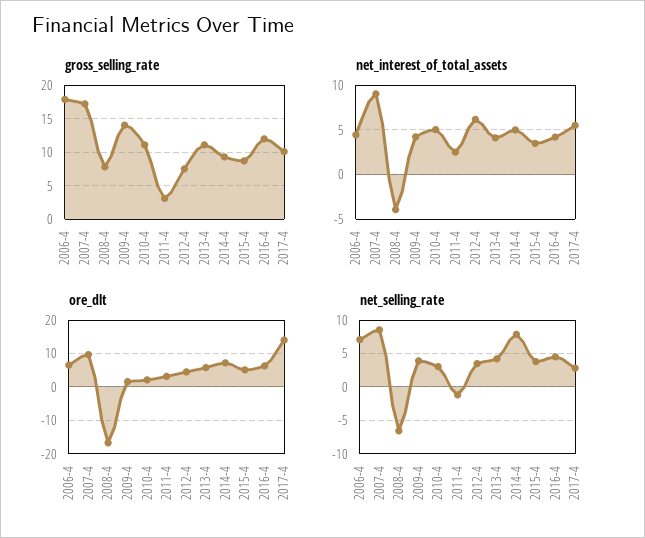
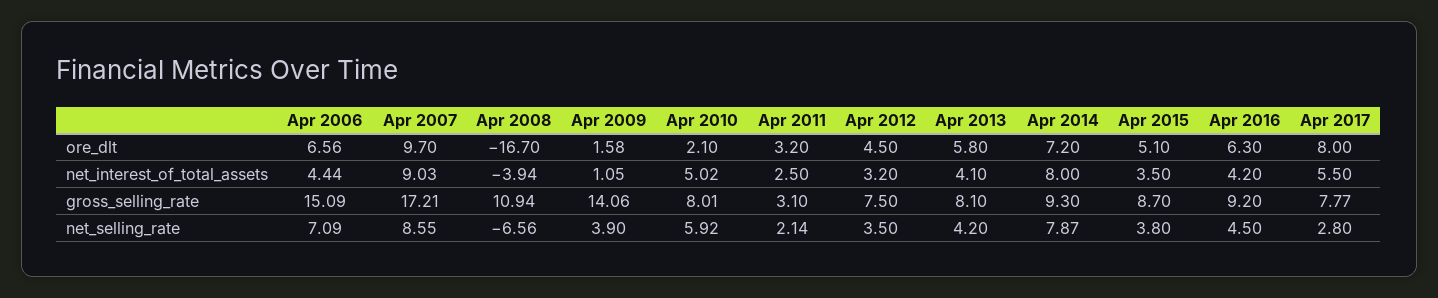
gross_selling_rate, 2006-4: 18 -> 15.09
gross_selling_rate, 2008-4: 8 -> 10.94
gross_selling_rate, 2010-4: 11 -> 8.01
gross_selling_rate, 2013-4: 11 -> 8.1
gross_selling_rate, 2016-4: 12 -> 9.2
gross_selling_rate, 2017-4: 10 -> 7.77
net_interest_of_total_assets, 2009-4: 4 -> 1.05
net_interest_of_total_assets, 2012-4: 6 -> 3.2
net_interest_of_total_assets, 2014-4: 5 -> 8
ore_dlt, 2017-4: 14 -> 8
net_selling_rate, 2010-4: 3 -> 5.92
net_selling_rate, 2011-4: -1 -> 2.14

